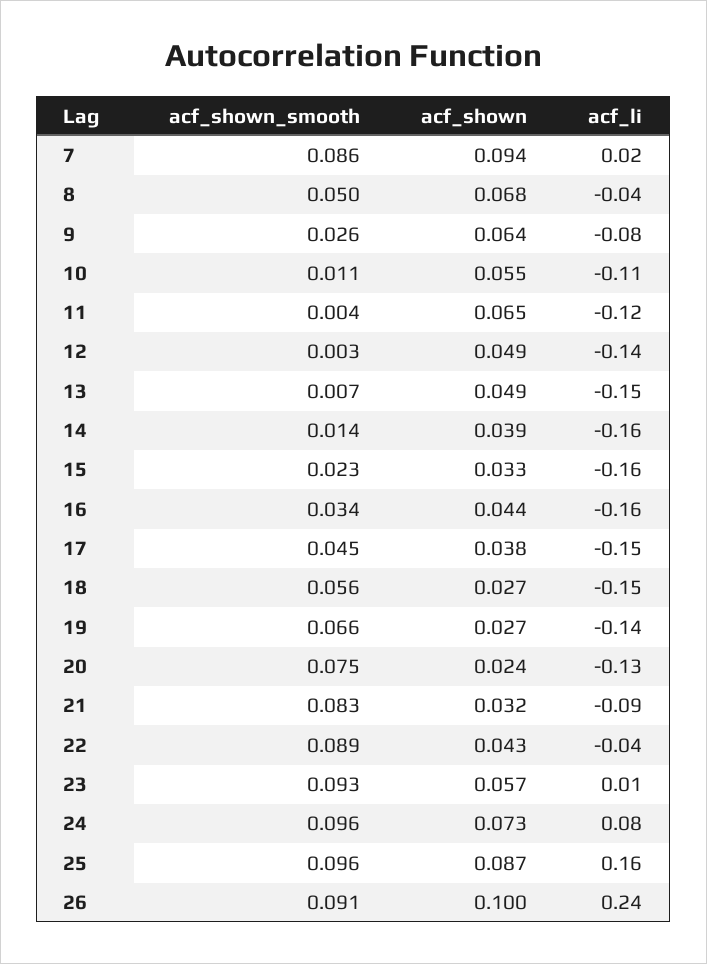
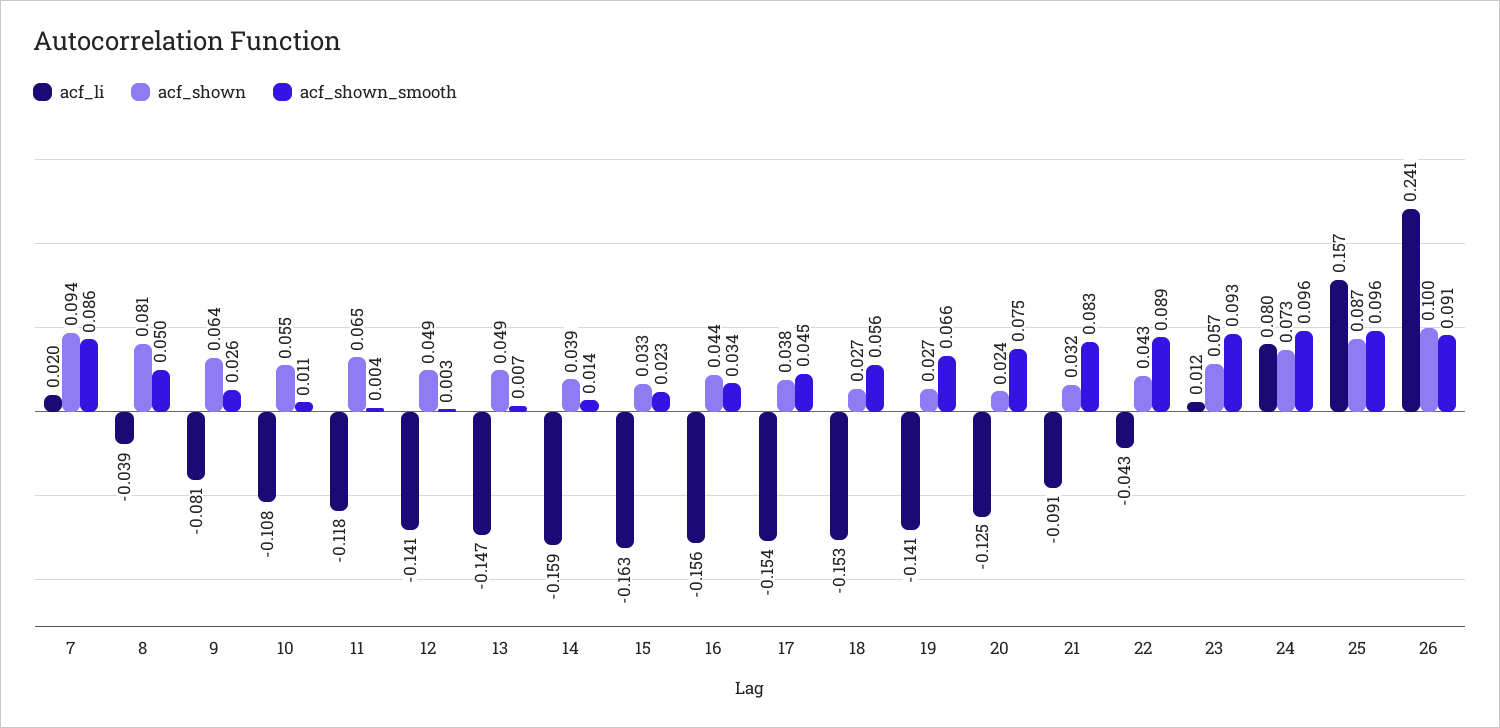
acf_shown, 8: 0.068 -> 0.081

